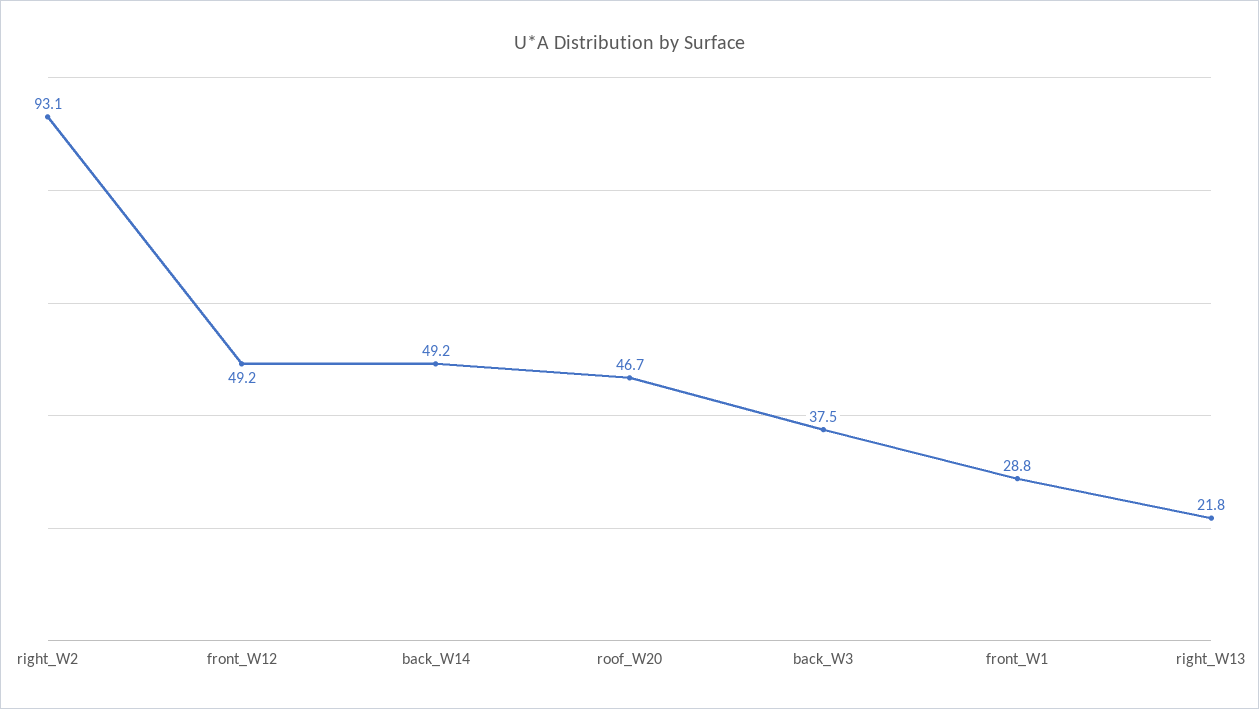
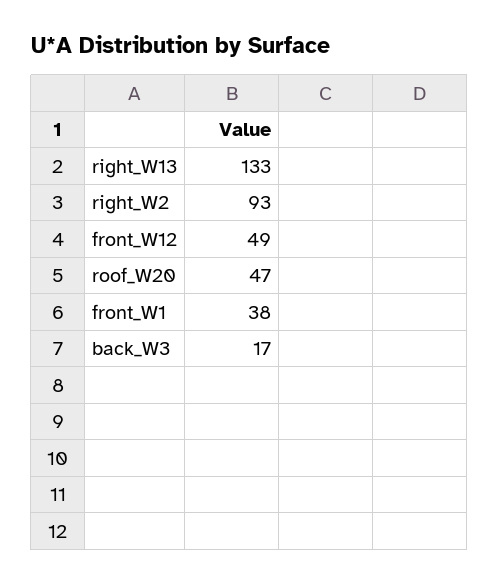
back_W14: 49.2 -> none
back_W3: 37.5 -> 17
front_W1: 28.8 -> 38
right_W13: 21.8 -> 133

